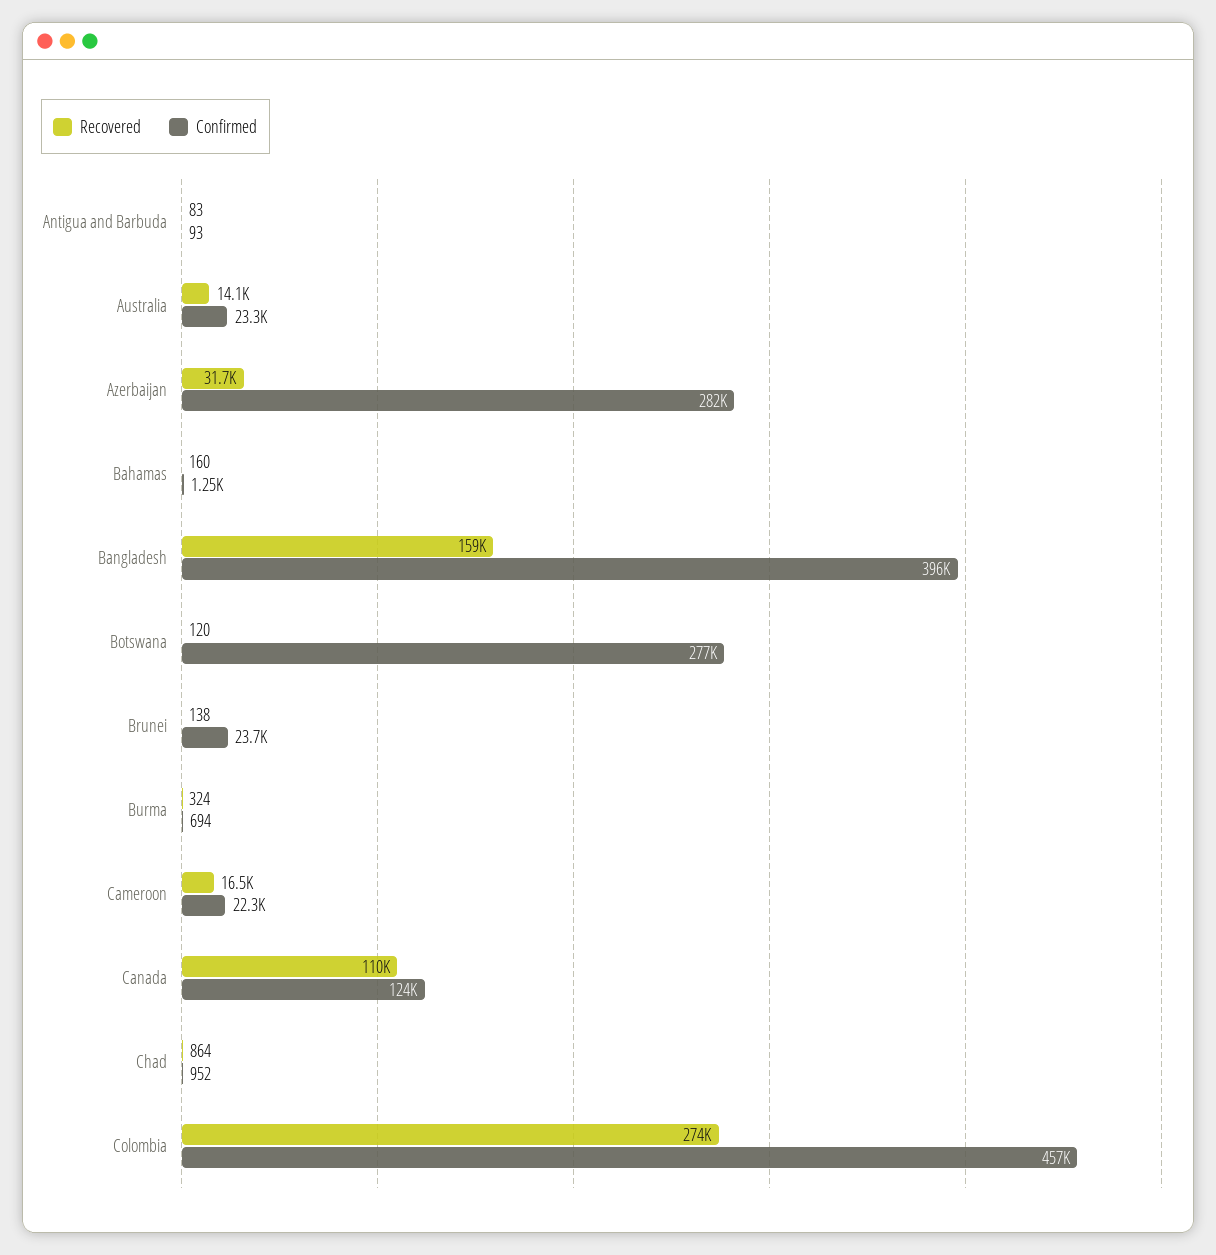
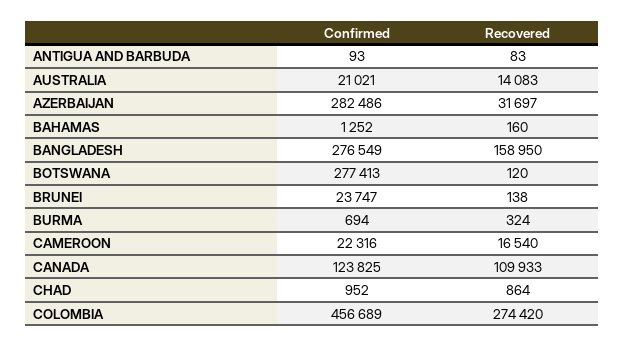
Confirmed, Australia: 23300 -> 21021
Confirmed, Bangladesh: 396000 -> 276549

